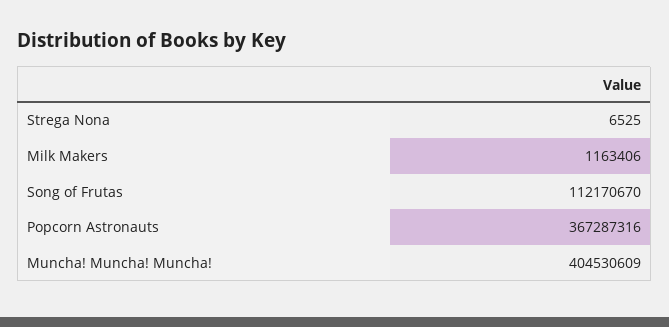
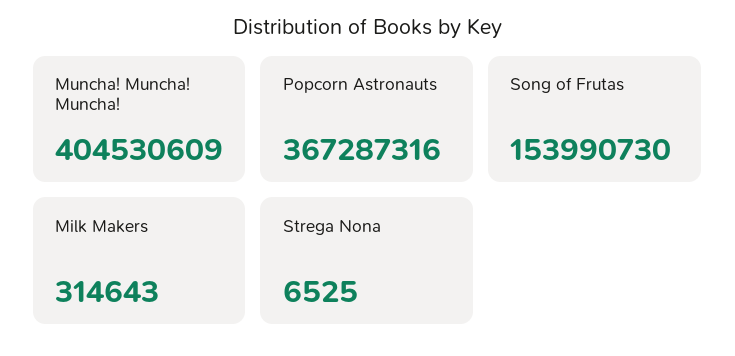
Milk Makers: 1163406 -> 314643
Song of Frutas: 112170670 -> 153990730

